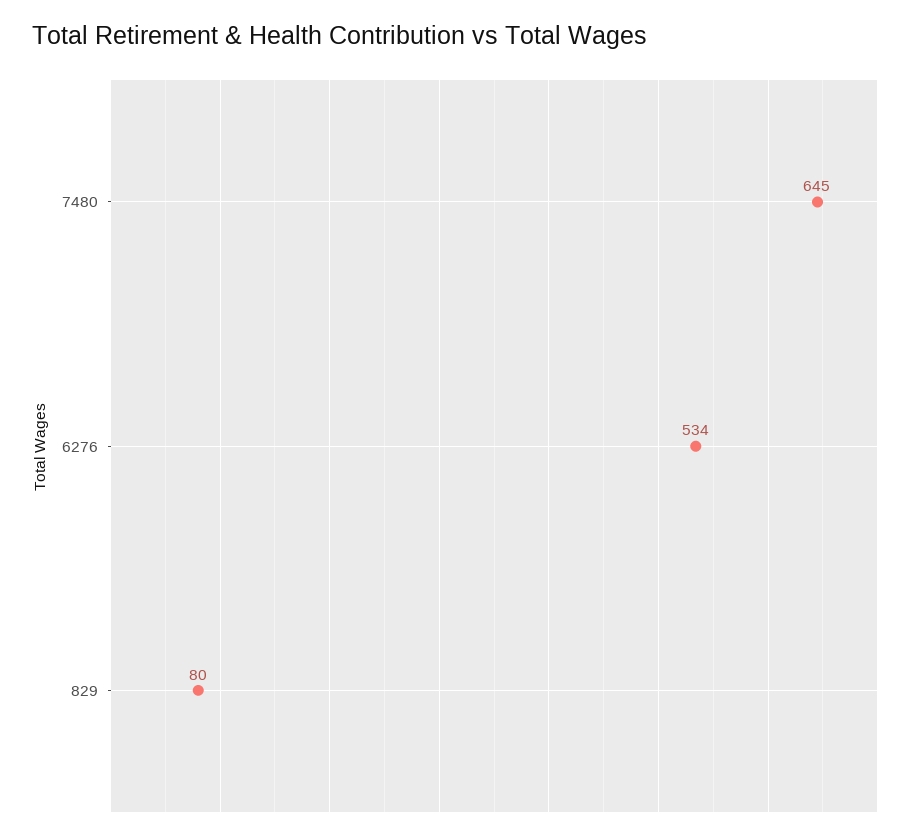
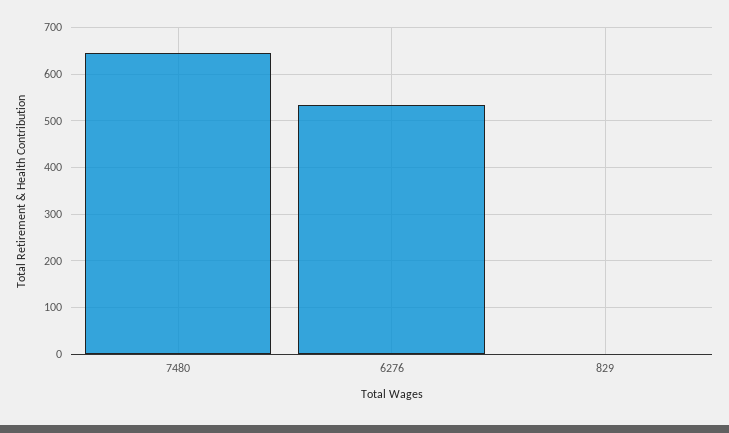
829: 80 -> 0

